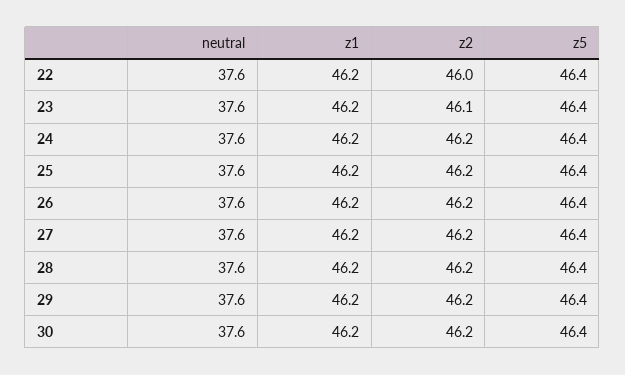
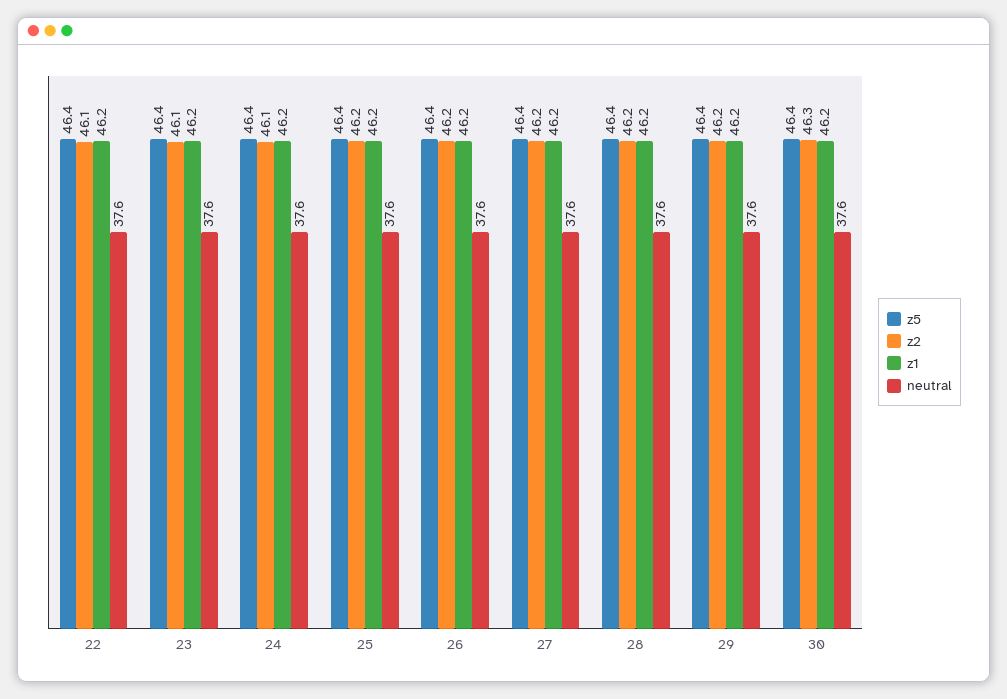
z2, 22: 46 -> 46.1
z2, 24: 46.2 -> 46.1
z2, 30: 46.2 -> 46.3

